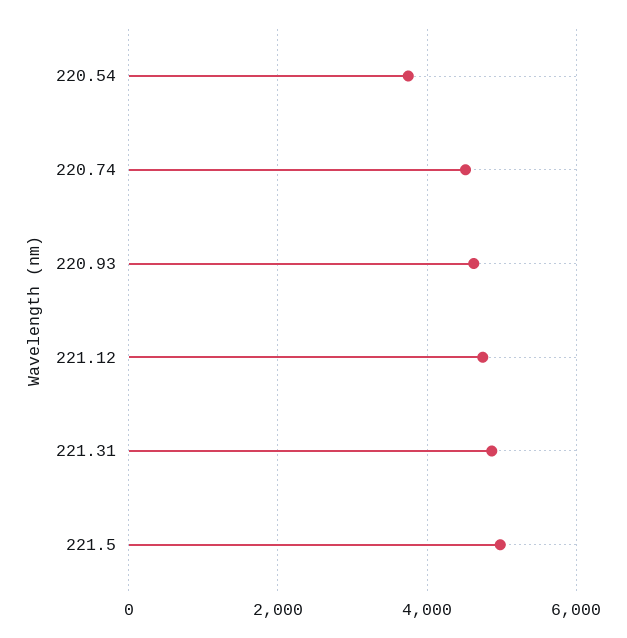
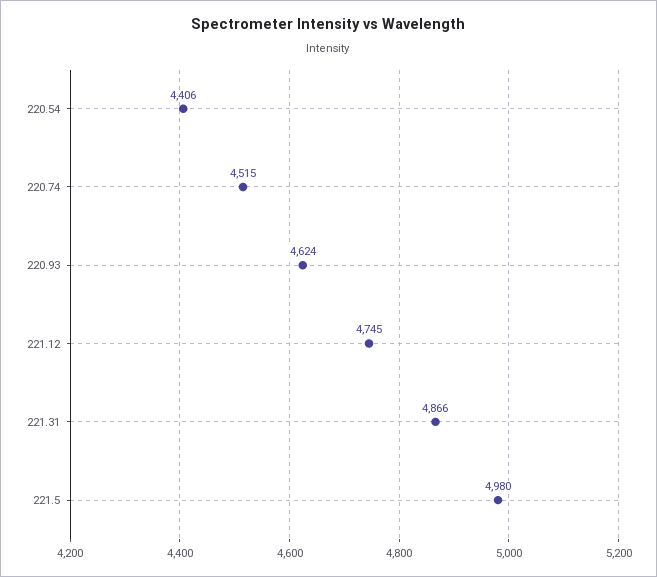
220.54: 3800 -> 4406

